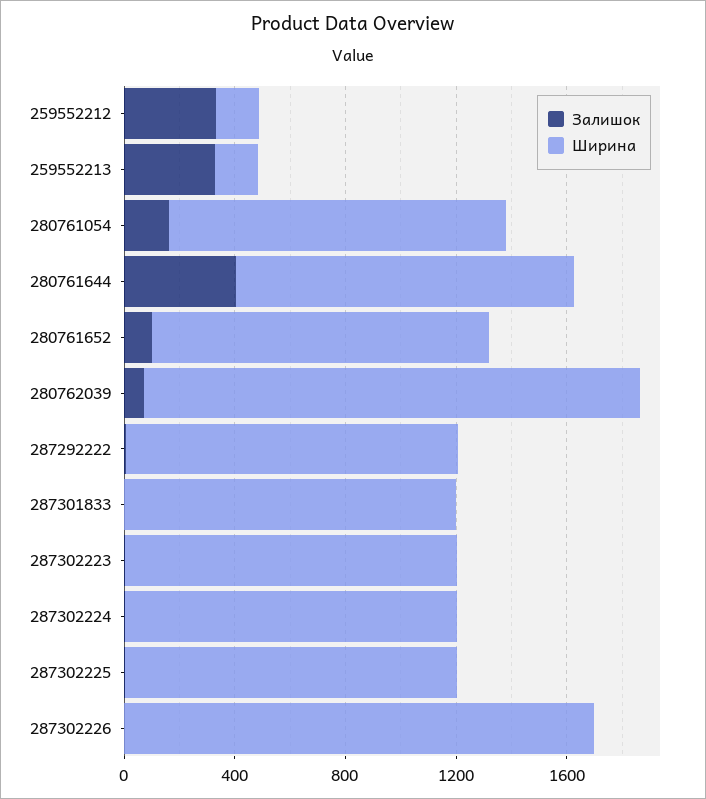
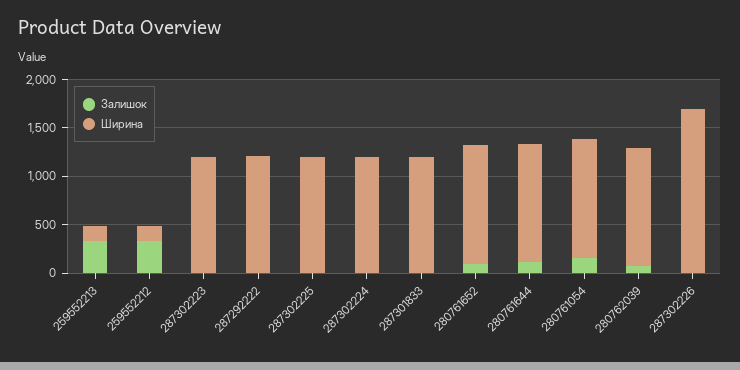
Залишок, 280761644: 400 -> 100
Ширина, 280762039: 1800 -> 1200

